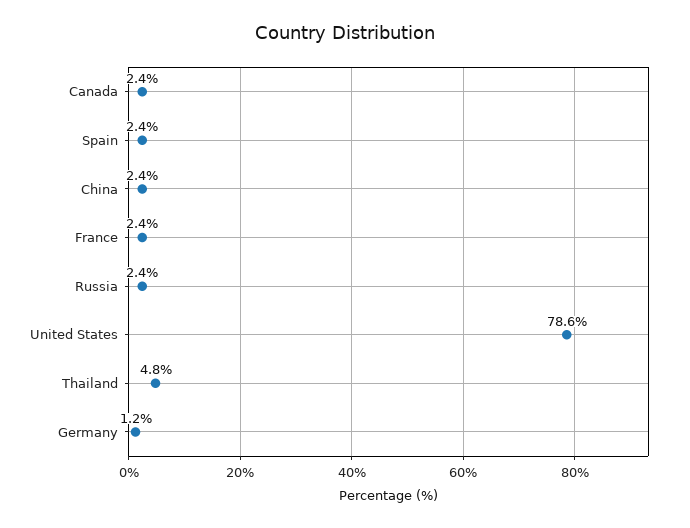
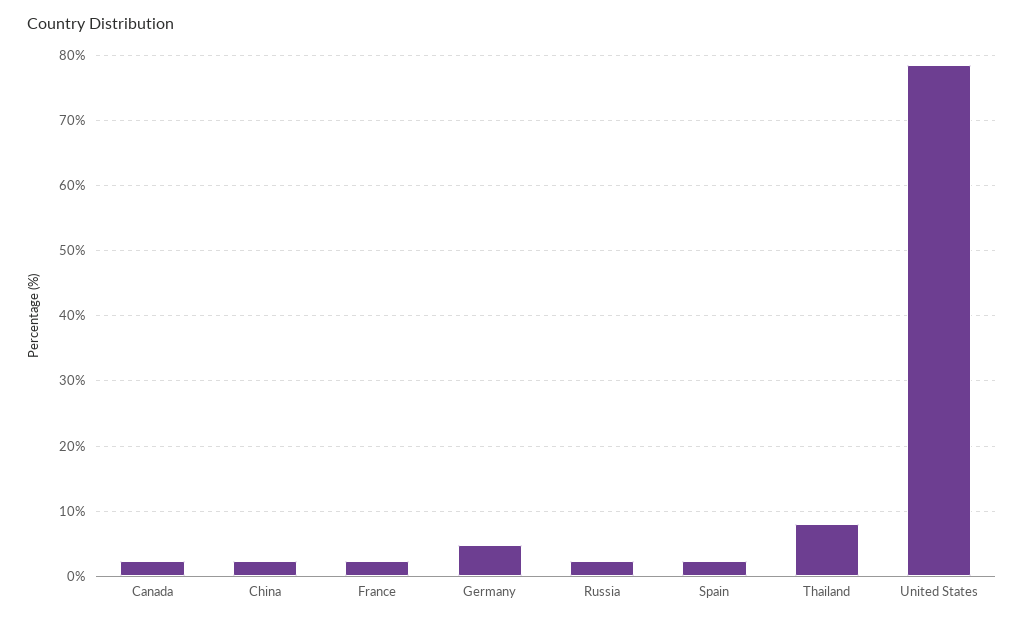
Thailand: 4.8 -> 8
Germany: 1.2 -> 5

